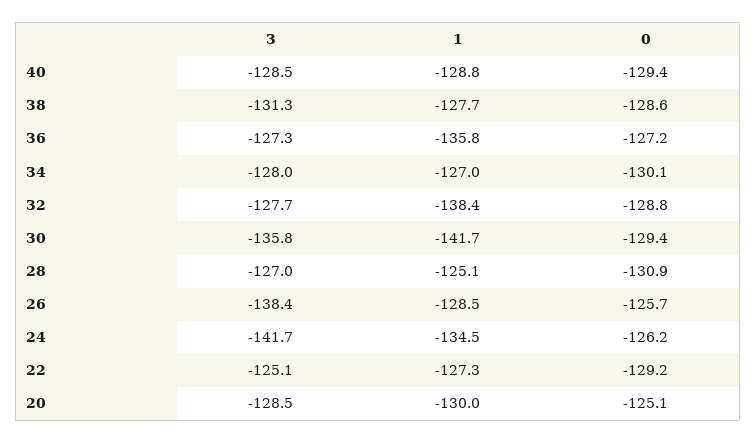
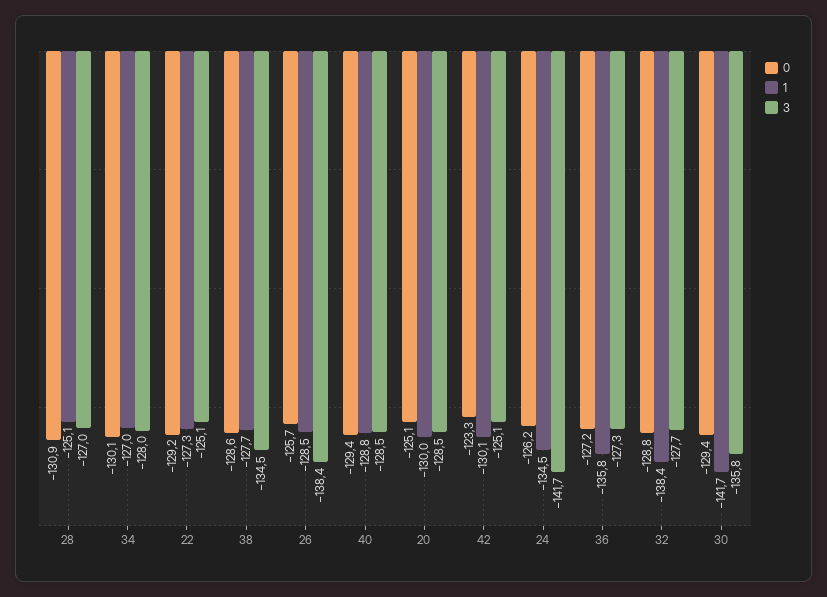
3, 38: -131.3 -> -134.5
0, 42: none -> -123.3
1, 42: none -> -130.1
3, 42: none -> -125.1

